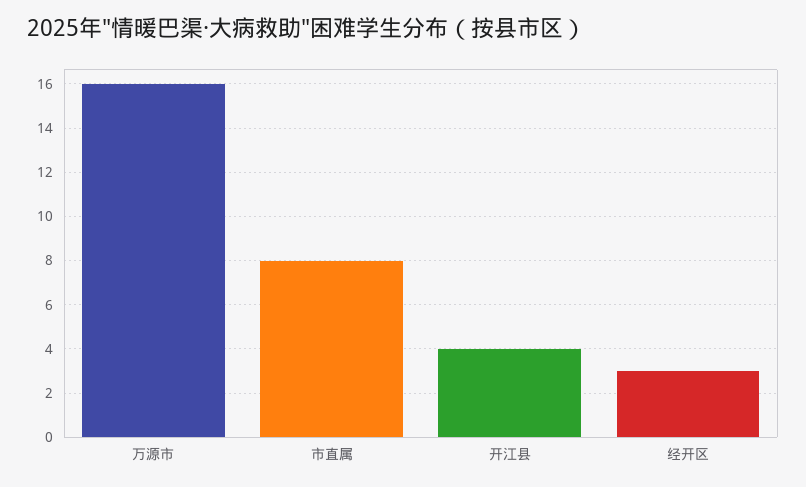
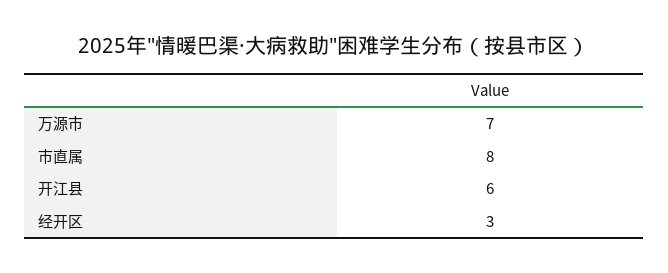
万源市: 16 -> 7
开江县: 4 -> 6

